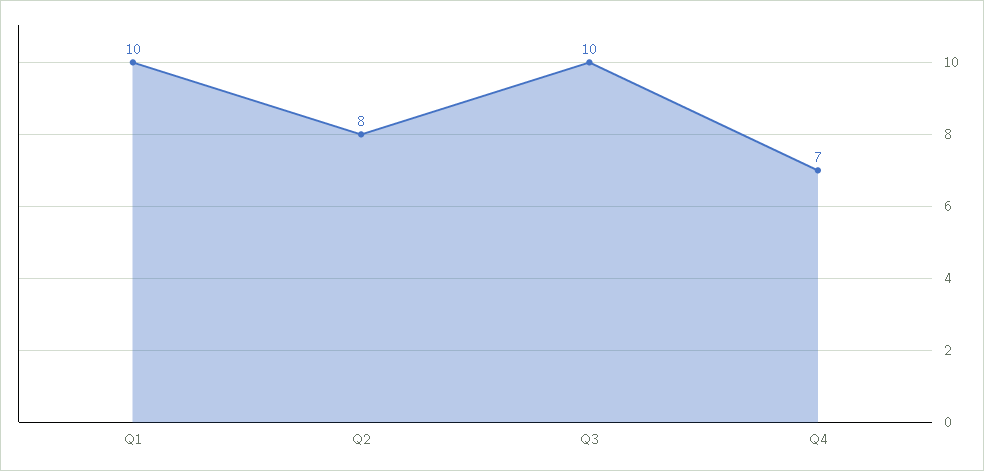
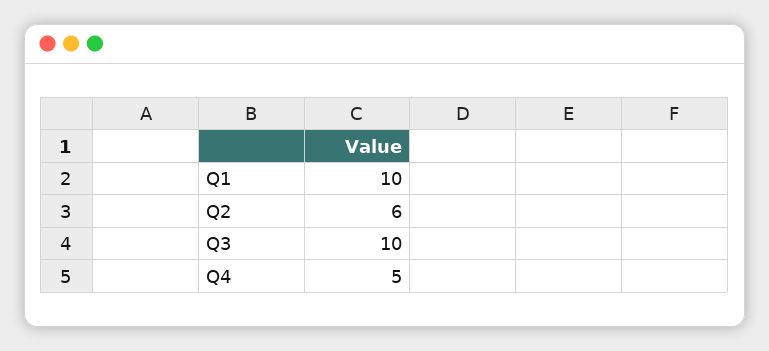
Q2: 8 -> 6
Q4: 7 -> 5

